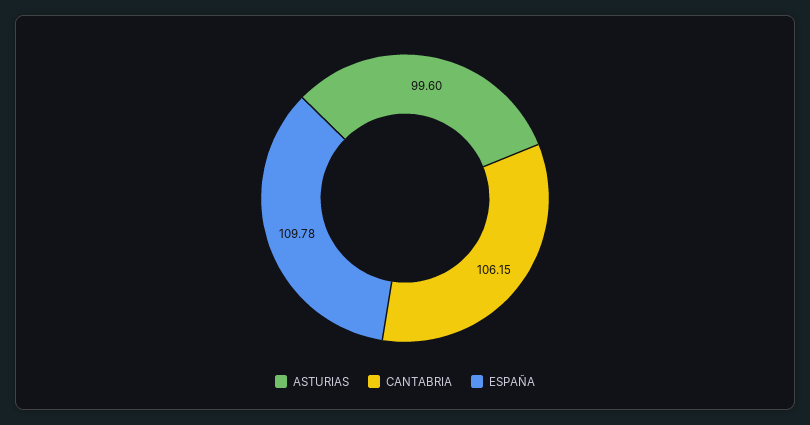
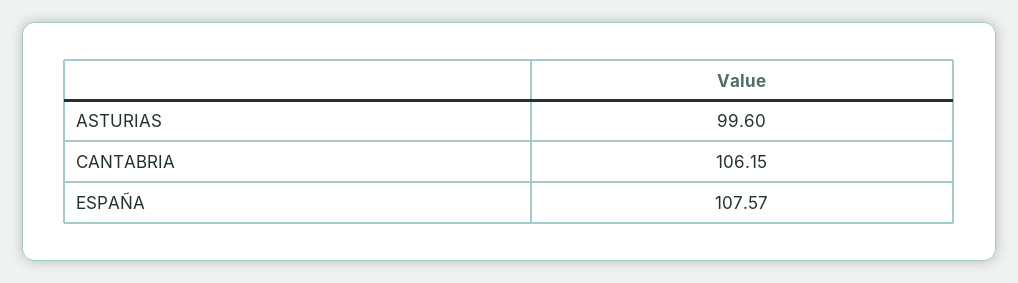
ESPAÑA: 109.78 -> 107.57

